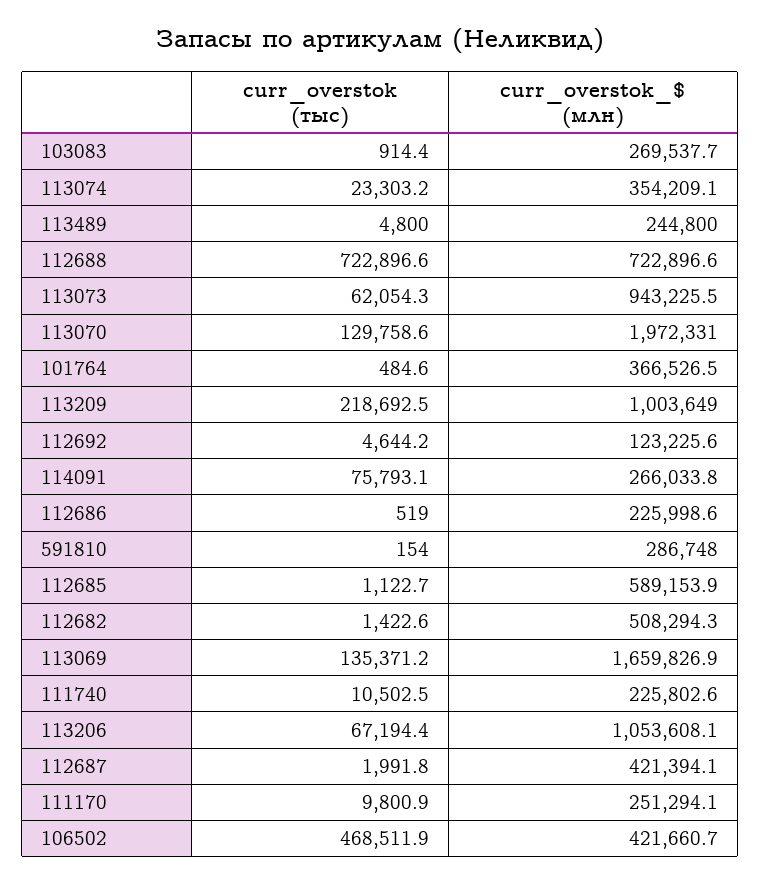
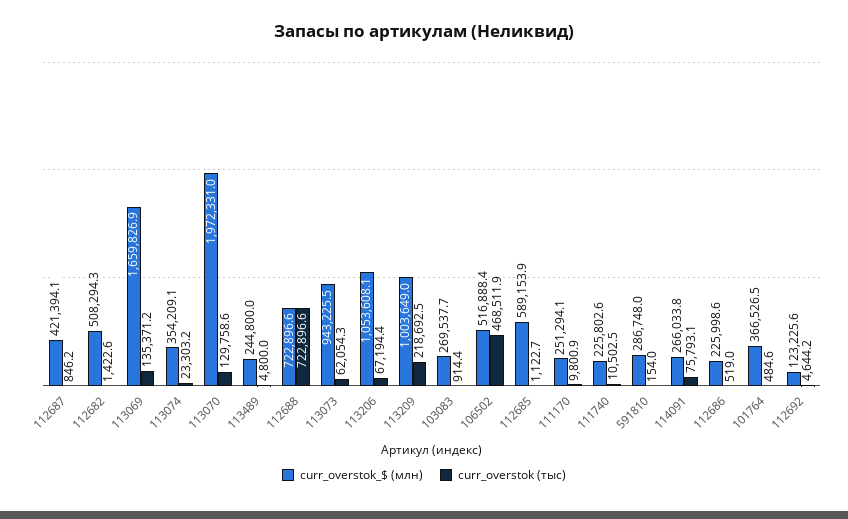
curr_overstok (тыс), 112687: 1991.8 -> 846.2
curr_overstok_$ (млн), 106502: 421660.7 -> 516888.4

